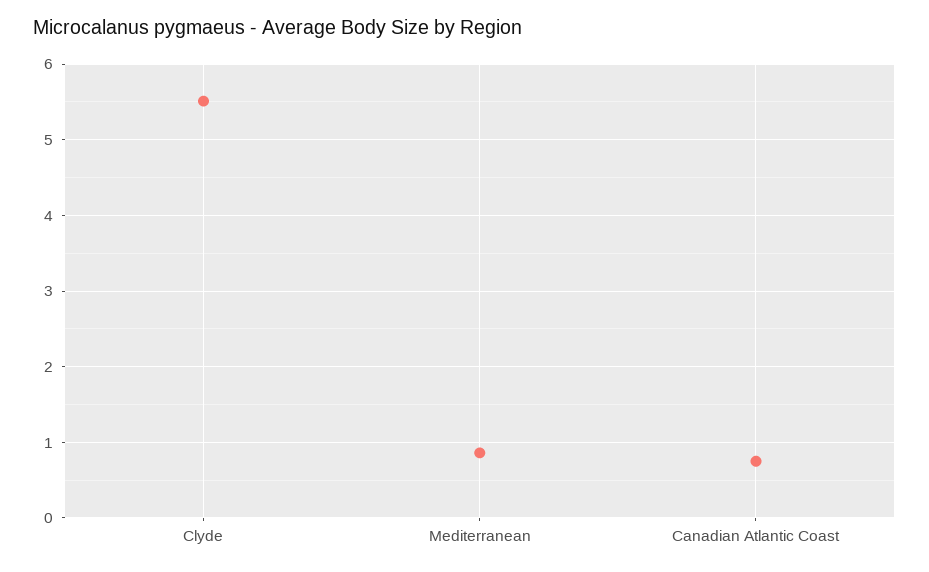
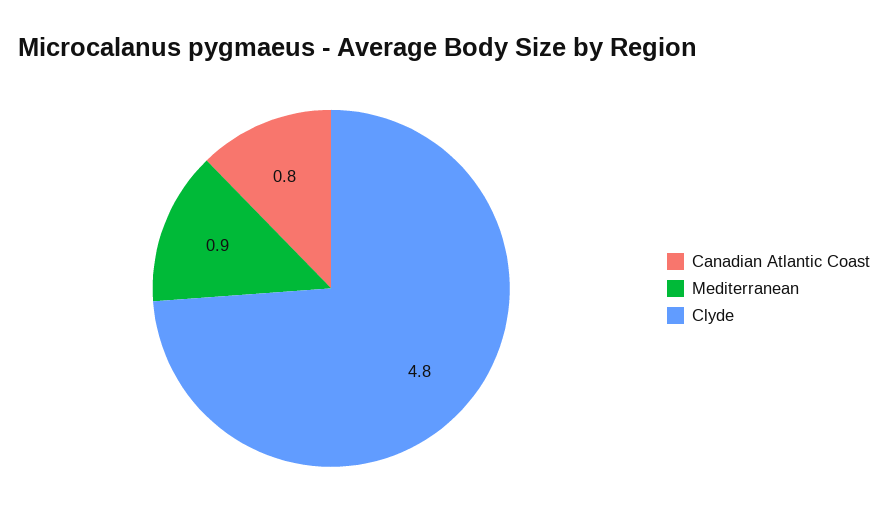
Clyde: 5.5 -> 4.8

